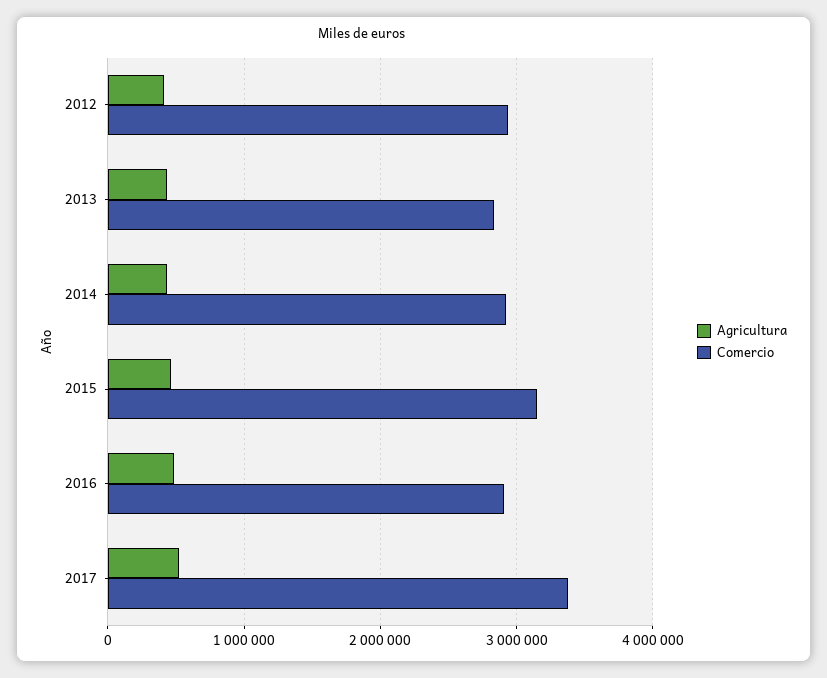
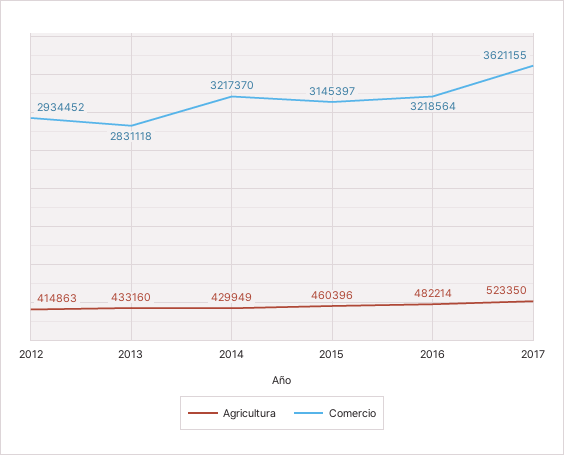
Comercio, 2014: 2900000 -> 3217370
Comercio, 2016: 2900000 -> 3218564
Comercio, 2017: 3400000 -> 3621155

